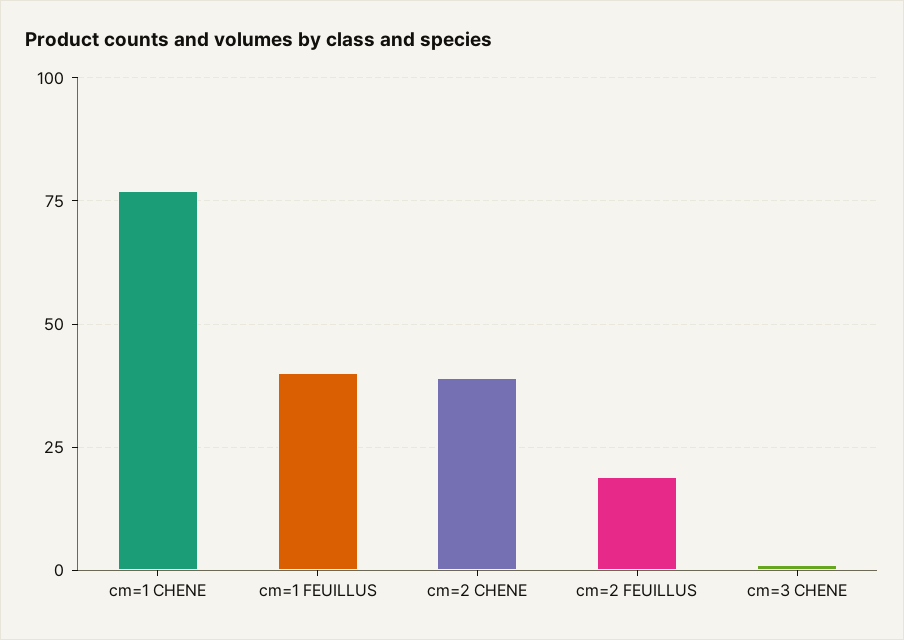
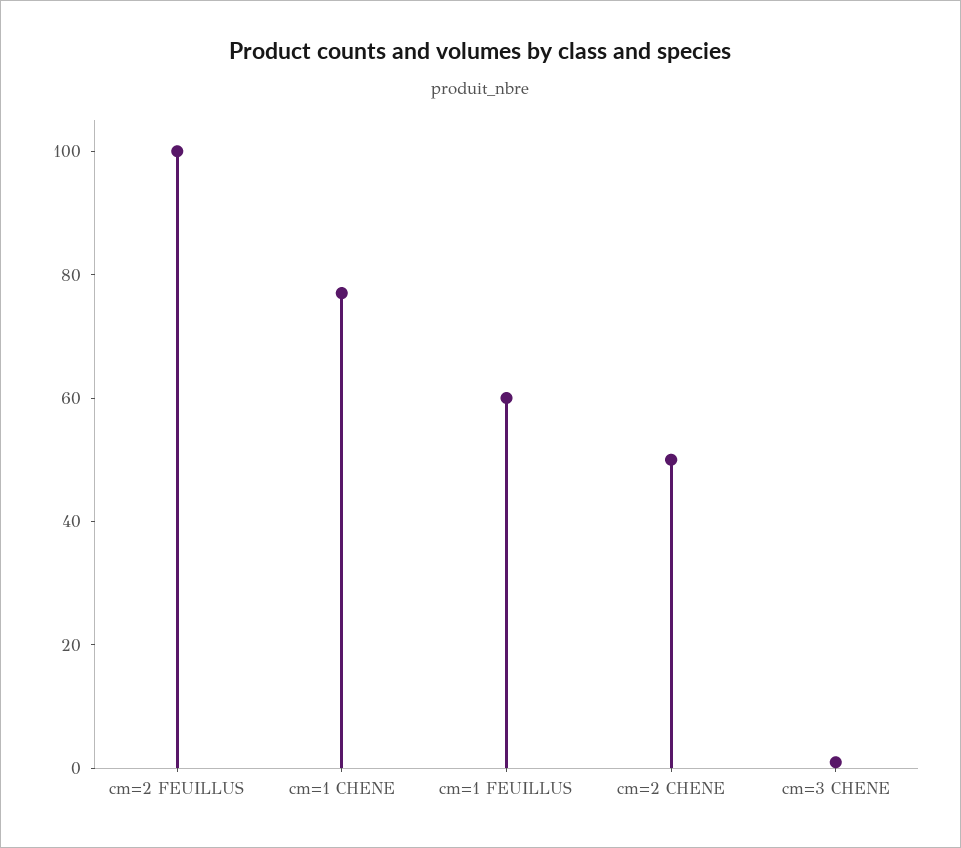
cm=1 FEUILLUS: 40 -> 60
cm=2 CHENE: 40 -> 50
cm=2 FEUILLUS: 20 -> 100

